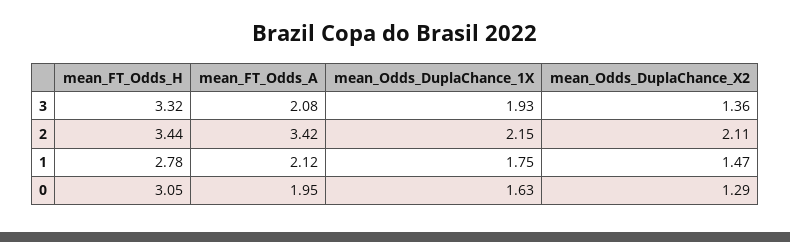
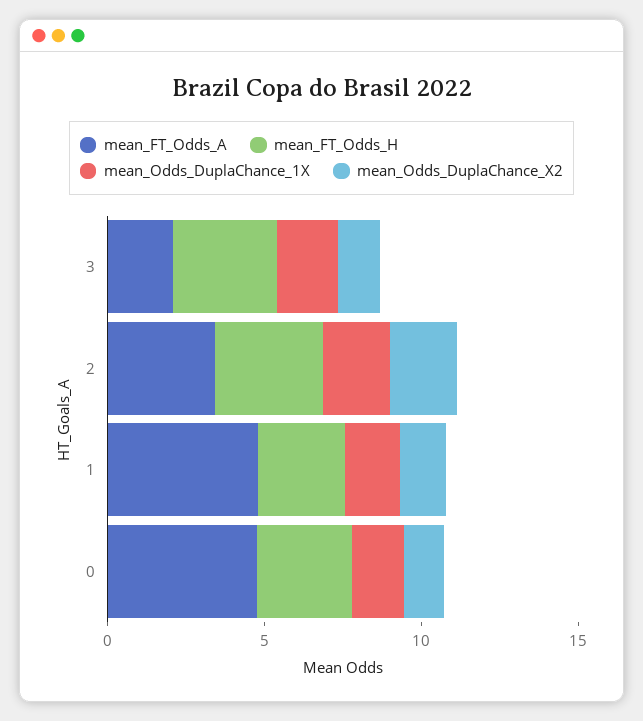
mean_FT_Odds_A, 1: 2.12 -> 5
mean_FT_Odds_A, 0: 1.95 -> 5

